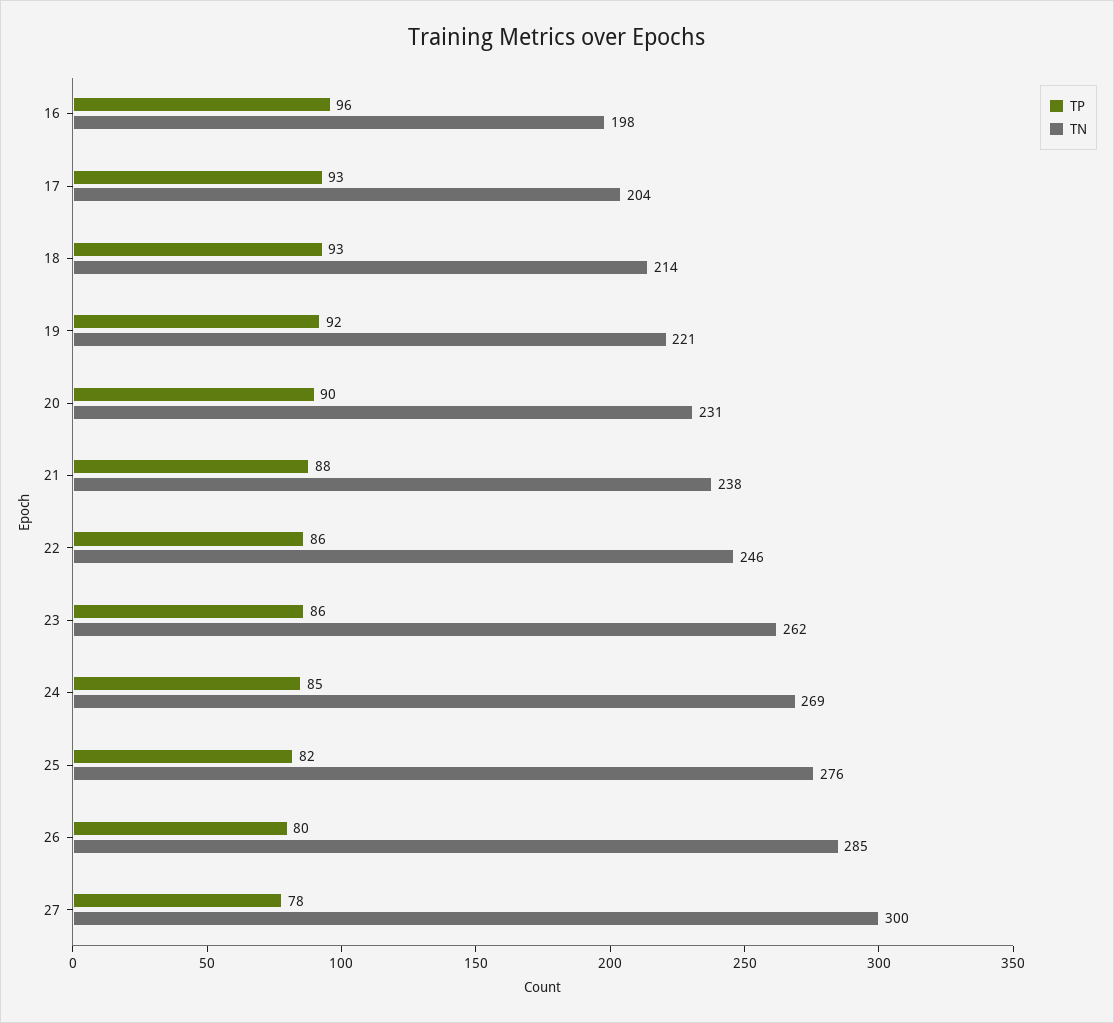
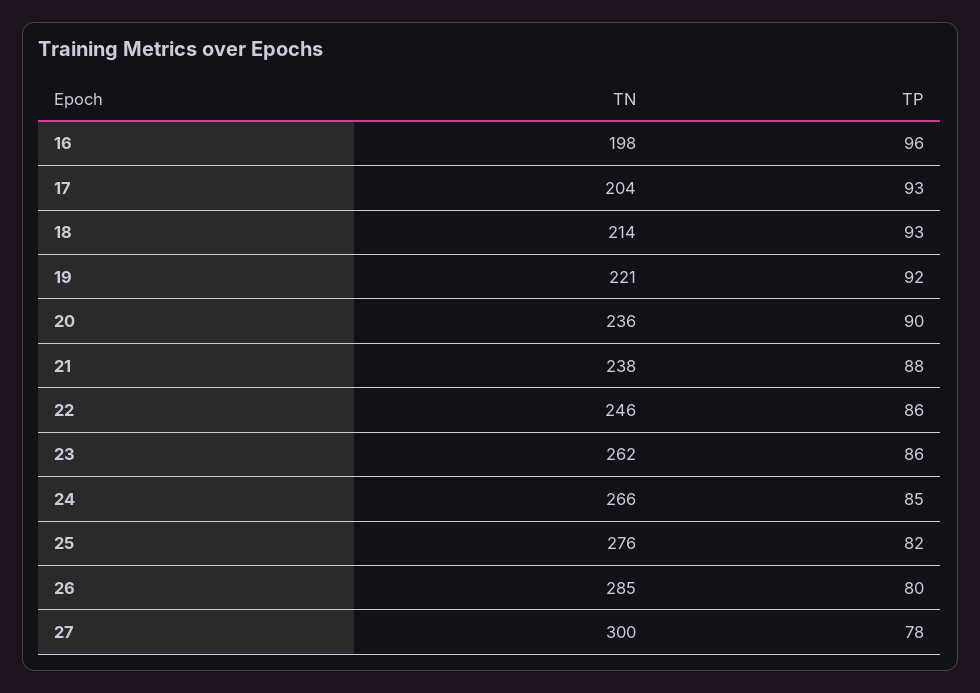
TN, 20: 231 -> 236
TN, 24: 269 -> 266

